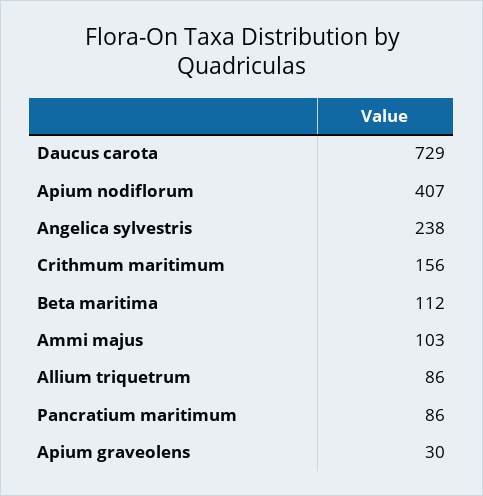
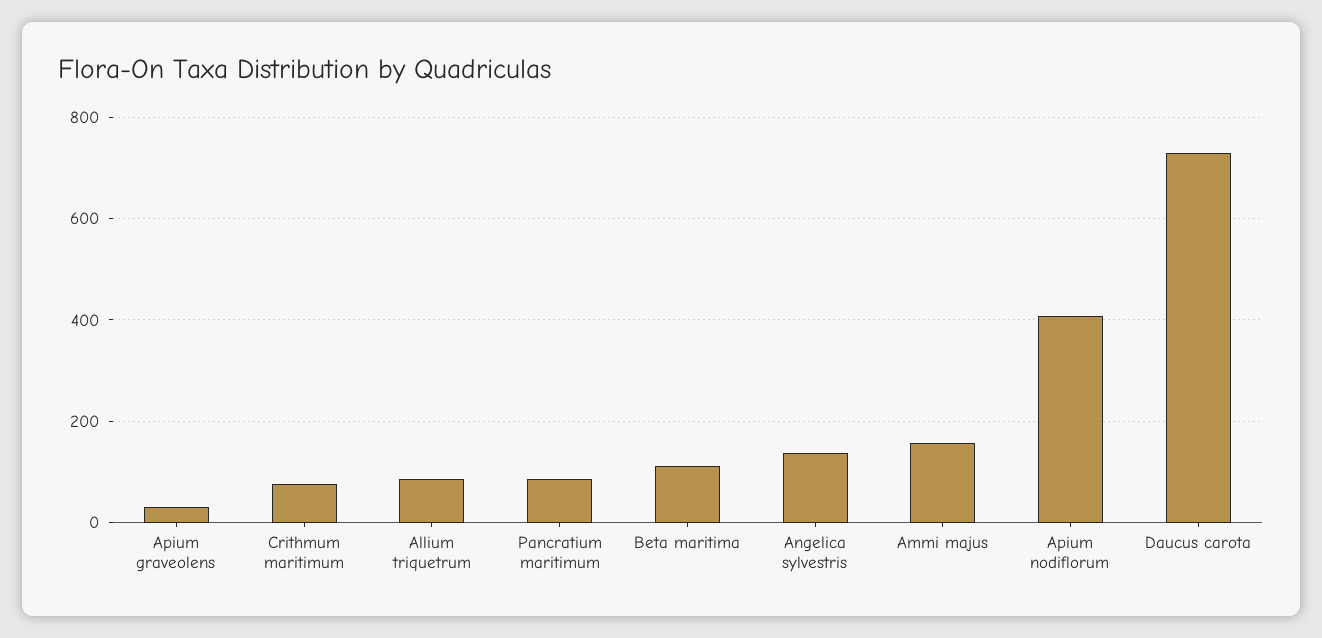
Angelica sylvestris: 238 -> 140
Crithmum maritimum: 156 -> 80
Ammi majus: 103 -> 160

